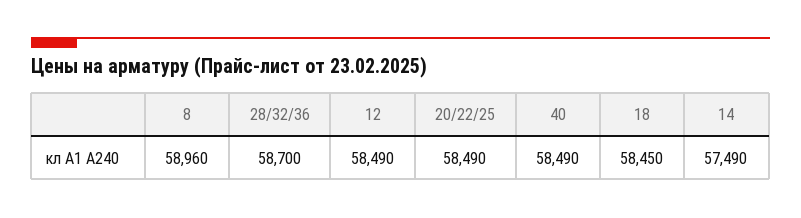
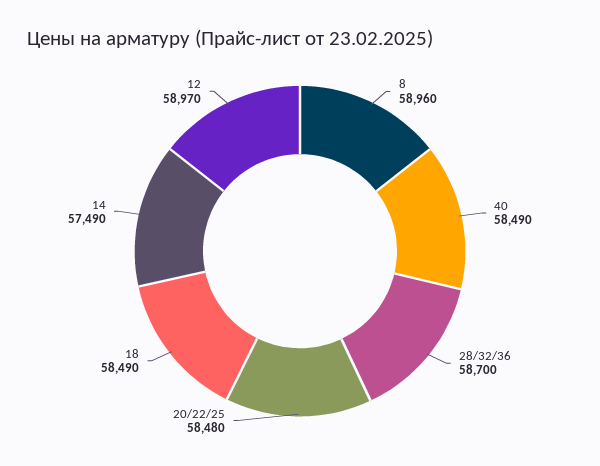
12: 58490 -> 58970
20/22/25: 58490 -> 58480
18: 58450 -> 58490

